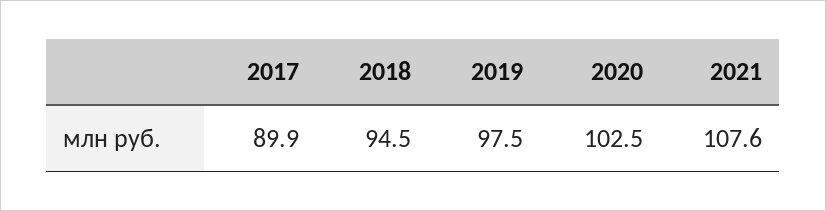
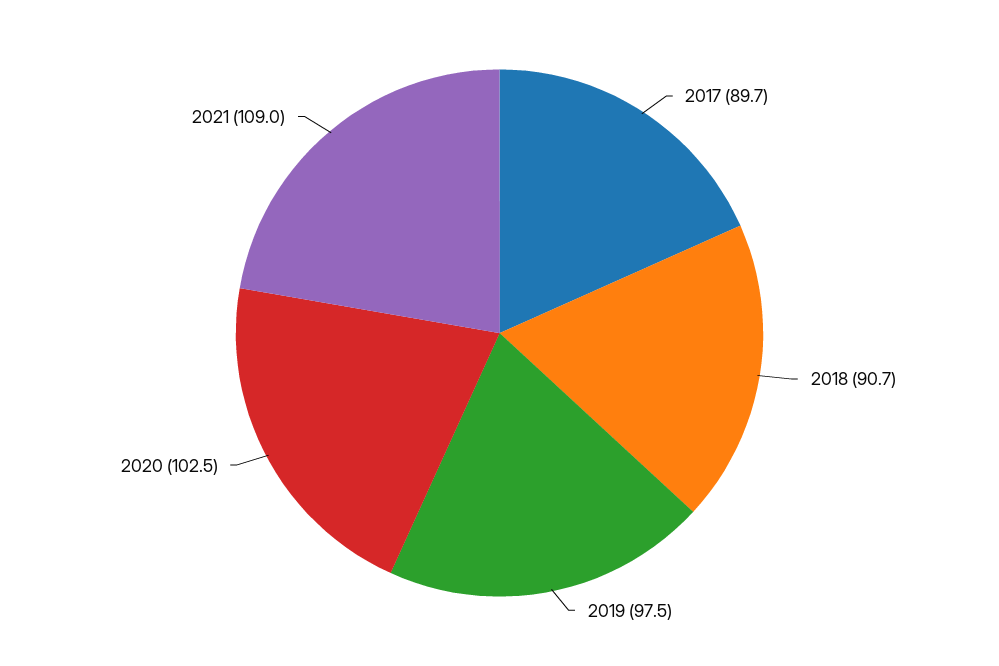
2017: 89.9 -> 89.7
2018: 94.5 -> 90.7
2021: 107.6 -> 109

